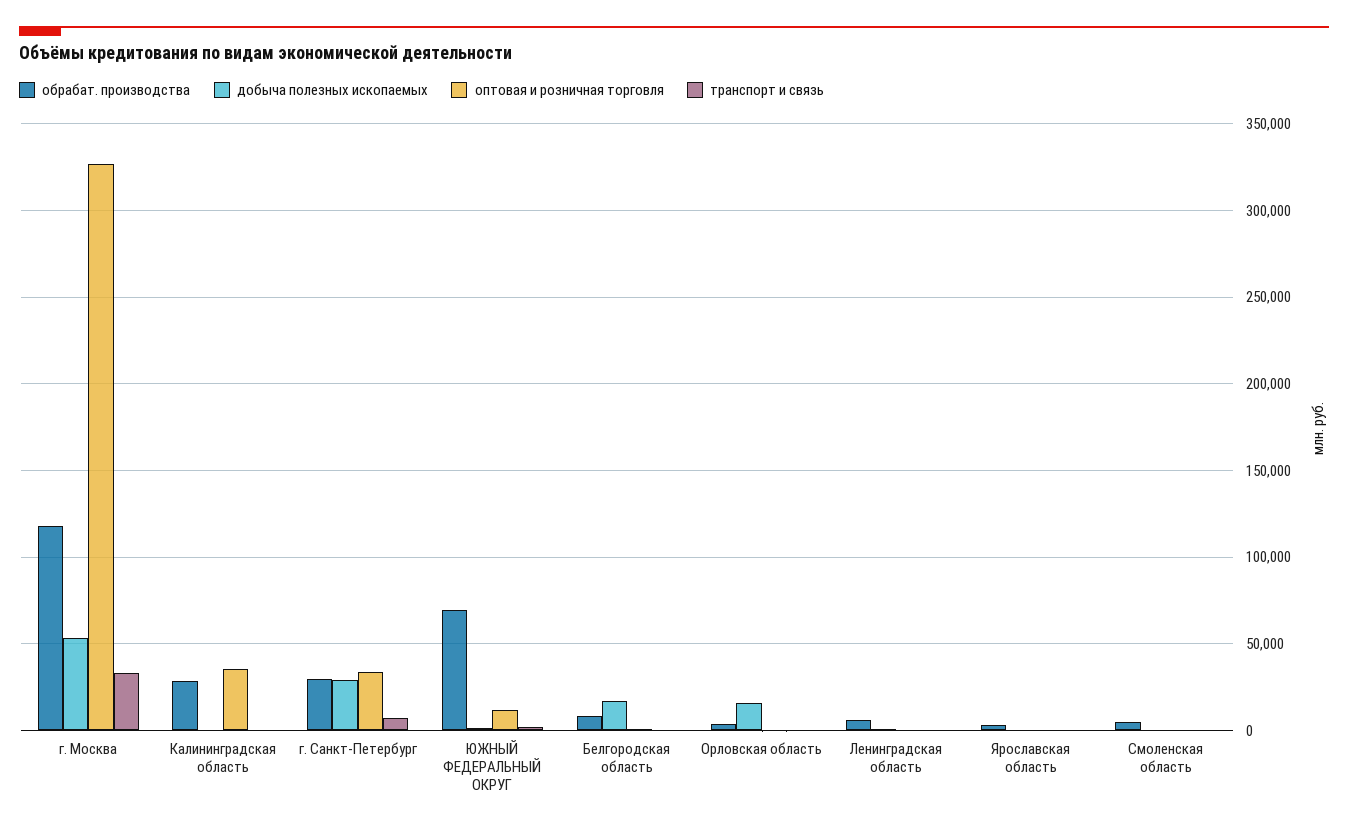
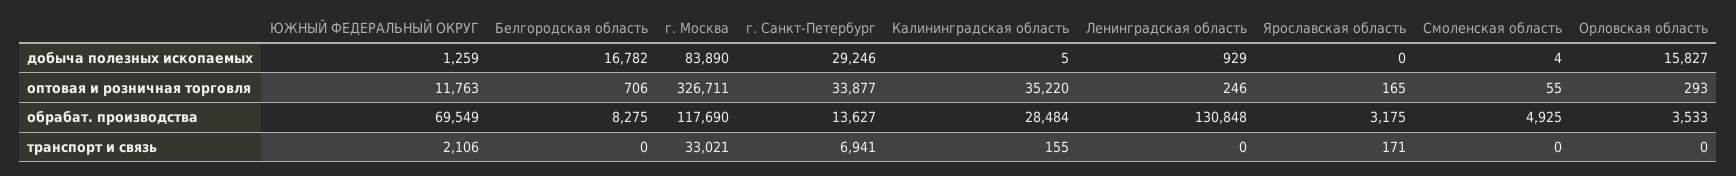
добыча полезных ископаемых, г. Москва: 55000 -> 83890
обрабат. производства, г. Санкт-Петербург: 30000 -> 13627
обрабат. производства, Ленинградская область: 5000 -> 130848

